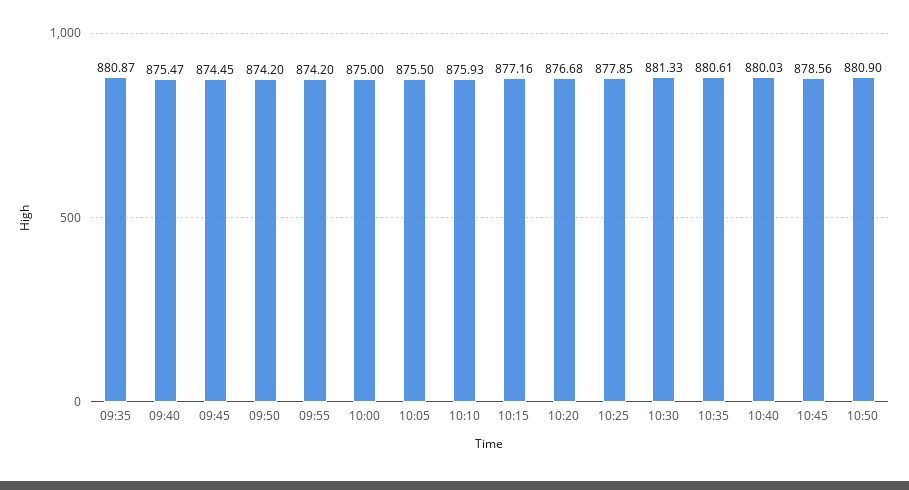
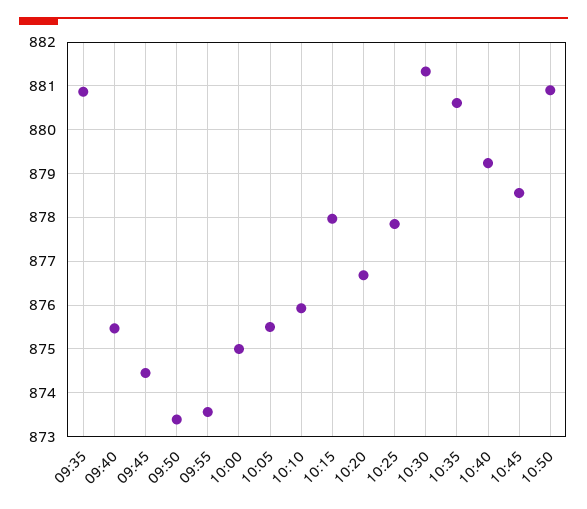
09:50: 874.2 -> 873.4
09:55: 874.2 -> 873.6
10:15: 877.16 -> 878
10:40: 880.03 -> 879.2

